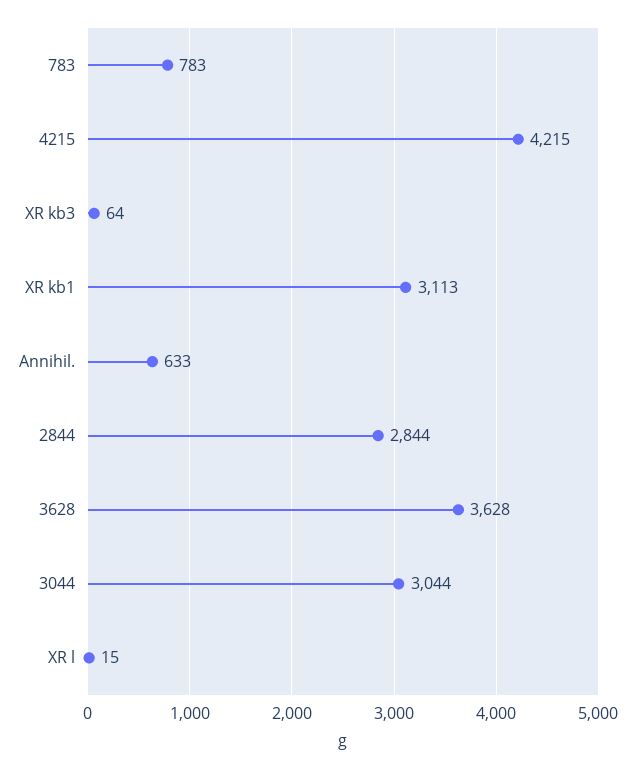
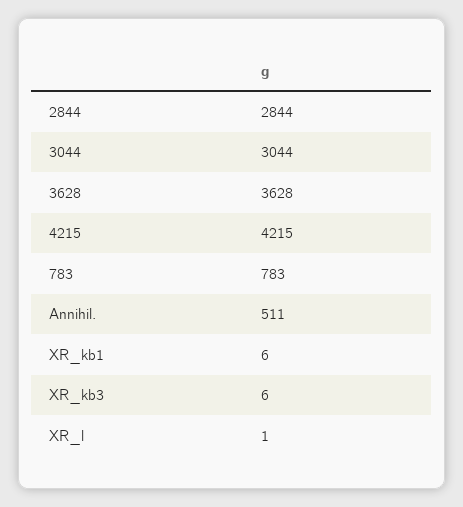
XR kb3: 64 -> 6
XR kb1: 3113 -> 6
Annihil.: 633 -> 511
XR l: 15 -> 1

